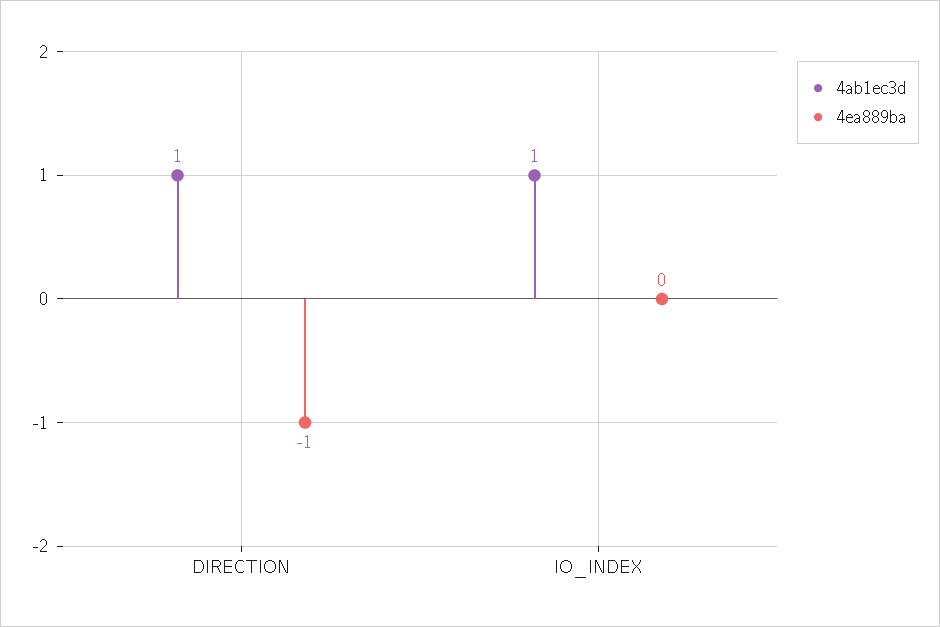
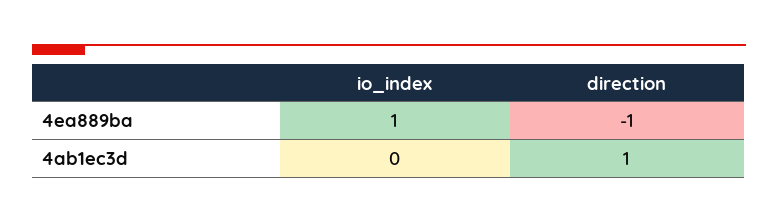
4ab1ec3d, IO_INDEX: 1 -> 0
4ea889ba, IO_INDEX: 0 -> 1

